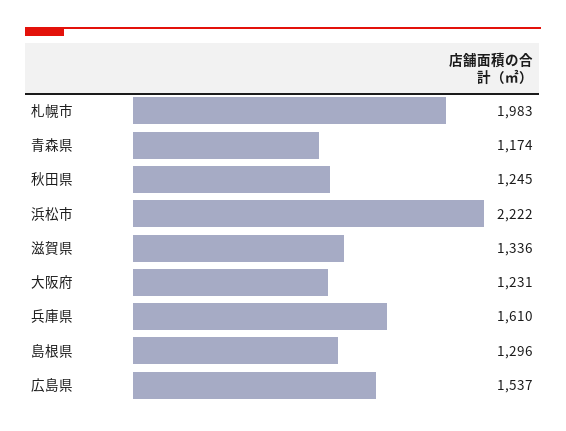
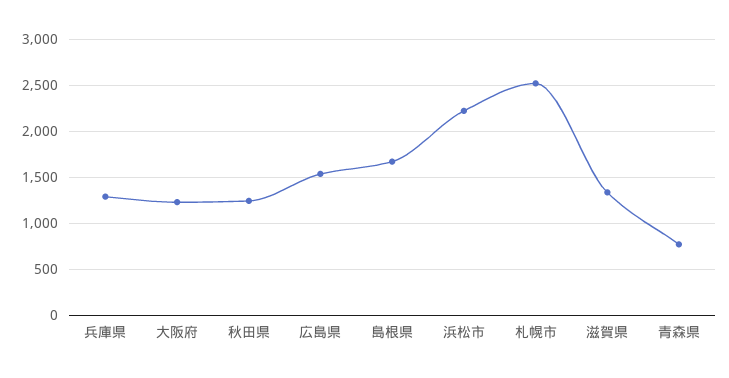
札幌市: 1983 -> 2500
青森県: 1174 -> 800
兵庫県: 1610 -> 1300
島根県: 1296 -> 1700

